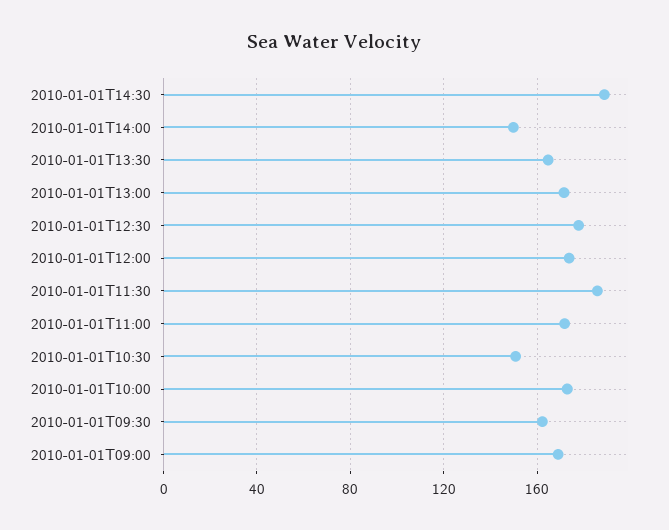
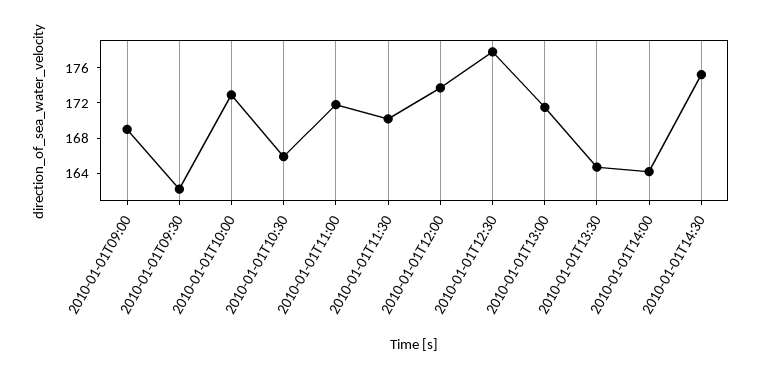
2010-01-01T14:30: 190 -> 175
2010-01-01T14:00: 150 -> 164
2010-01-01T11:30: 185 -> 170
2010-01-01T10:30: 150 -> 166

